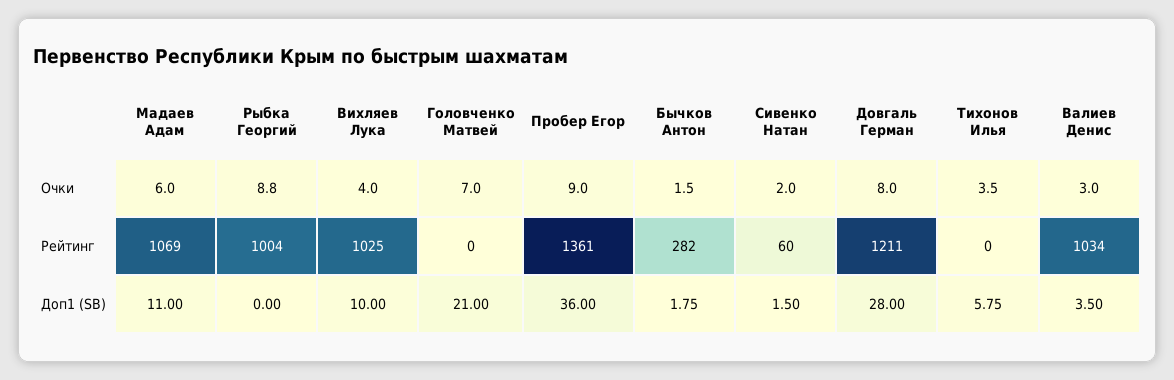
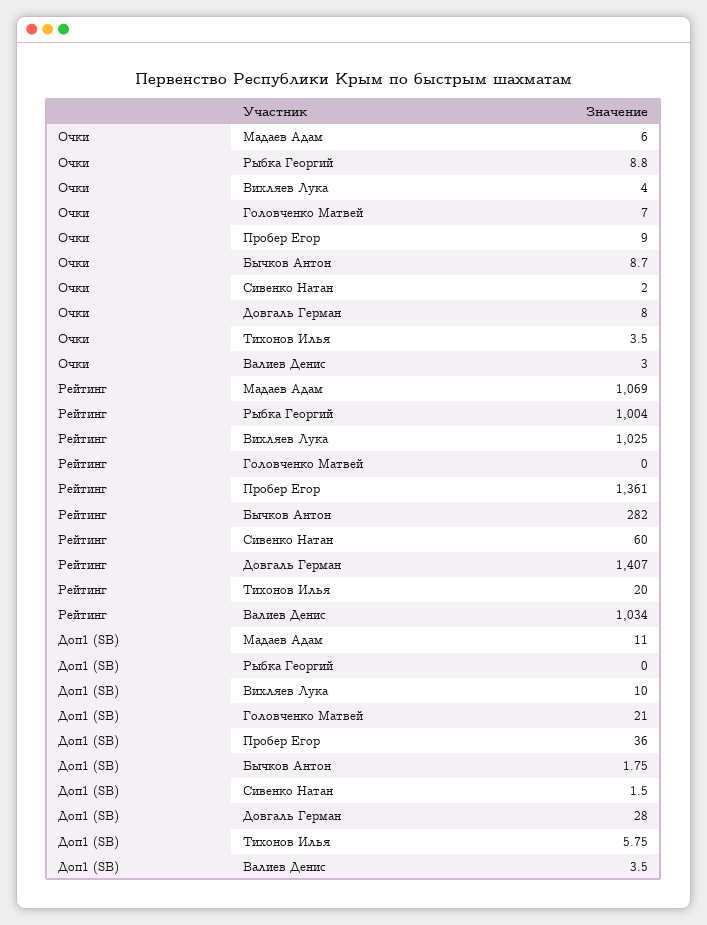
Бычков Антон, Очки: 1.5 -> 8.7
Довгаль Герман, Рейтинг: 1211 -> 1407
Тихонов Илья, Рейтинг: 0 -> 20

